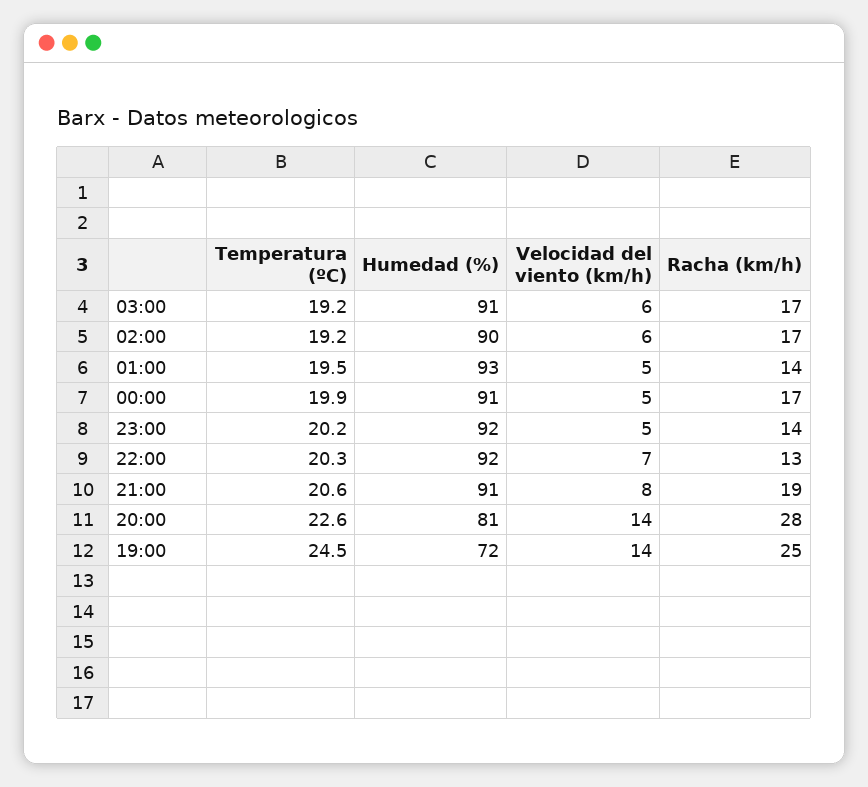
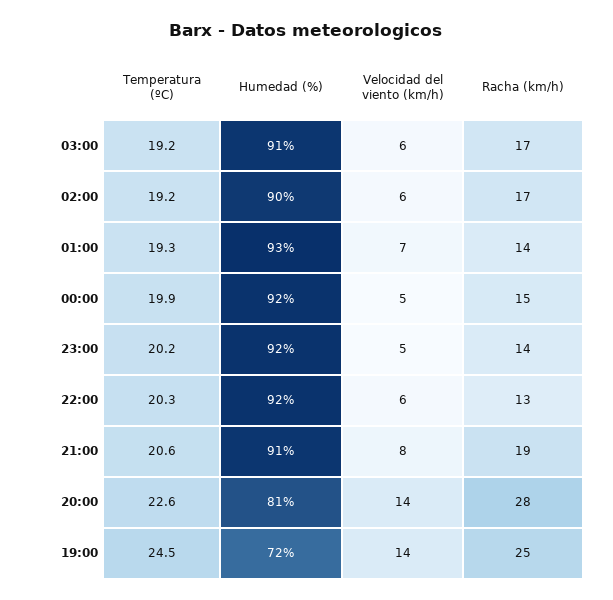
Temperatura (ºC), 01:00: 19.5 -> 19.3
Velocidad del viento (km/h), 01:00: 5 -> 7
Humedad (%), 00:00: 91 -> 92
Racha (km/h), 00:00: 17 -> 15
Velocidad del viento (km/h), 22:00: 7 -> 6

